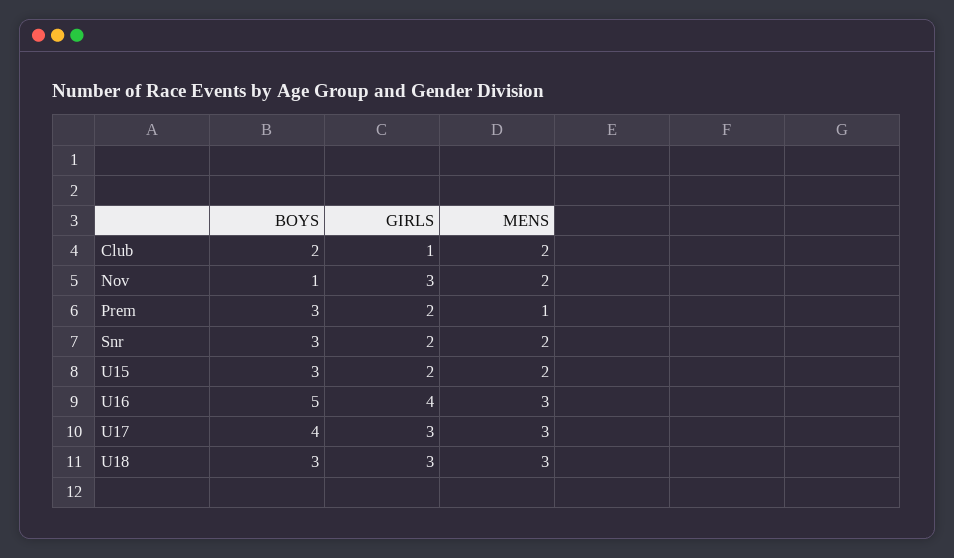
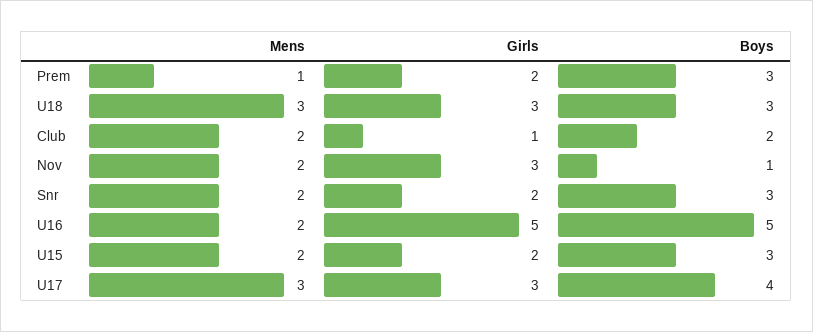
GIRLS, U16: 4 -> 5
MENS, U16: 3 -> 2

